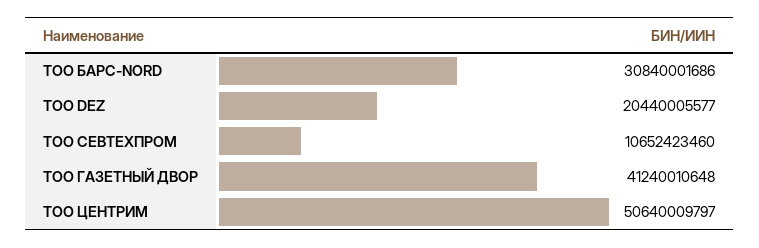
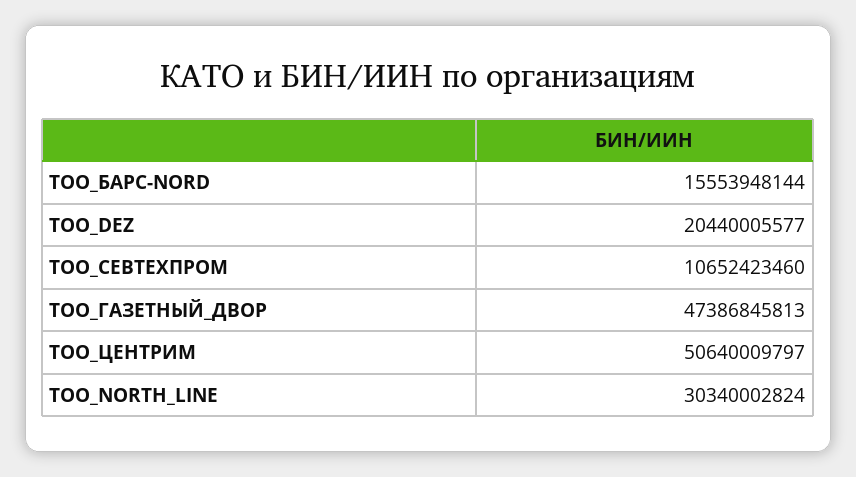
ТОО БАРС-NORD: 30840001686 -> 15553948144
ТОО ГАЗЕТНЫЙ ДВОР: 41240010648 -> 47386845813
ТОО_NORTH_LINE: none -> 30340002824

